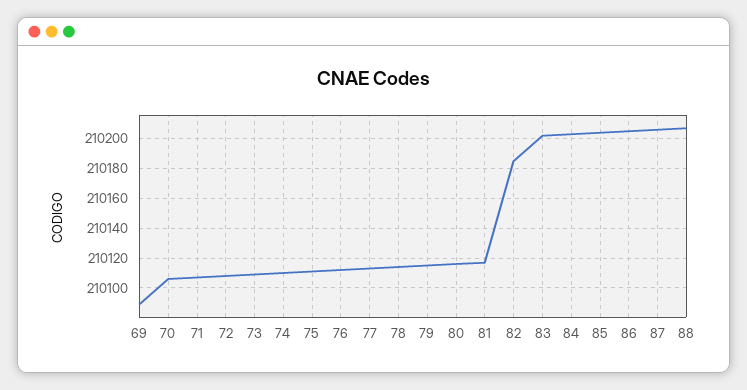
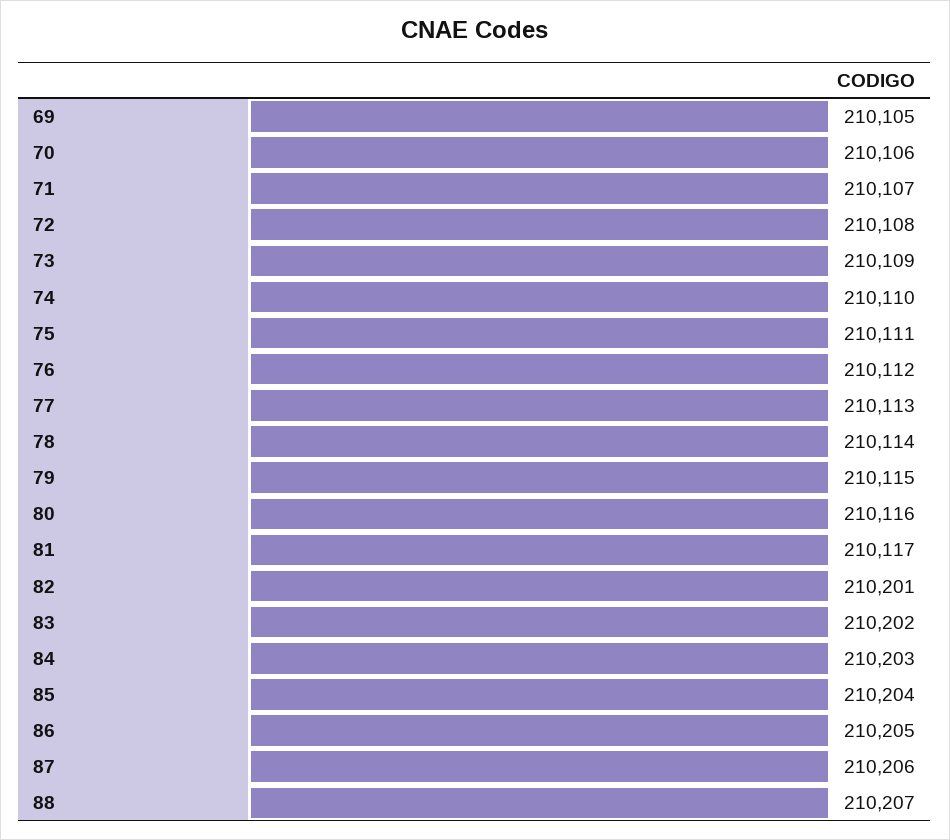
69: 210090 -> 210105
82: 210185 -> 210201

